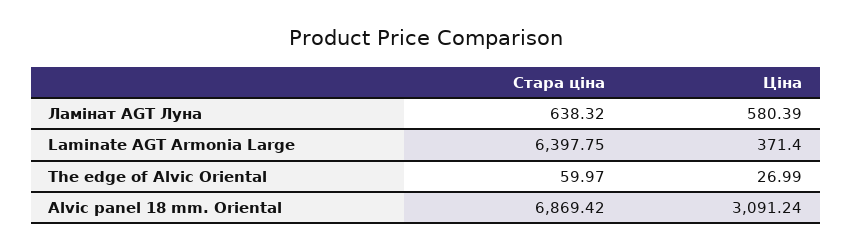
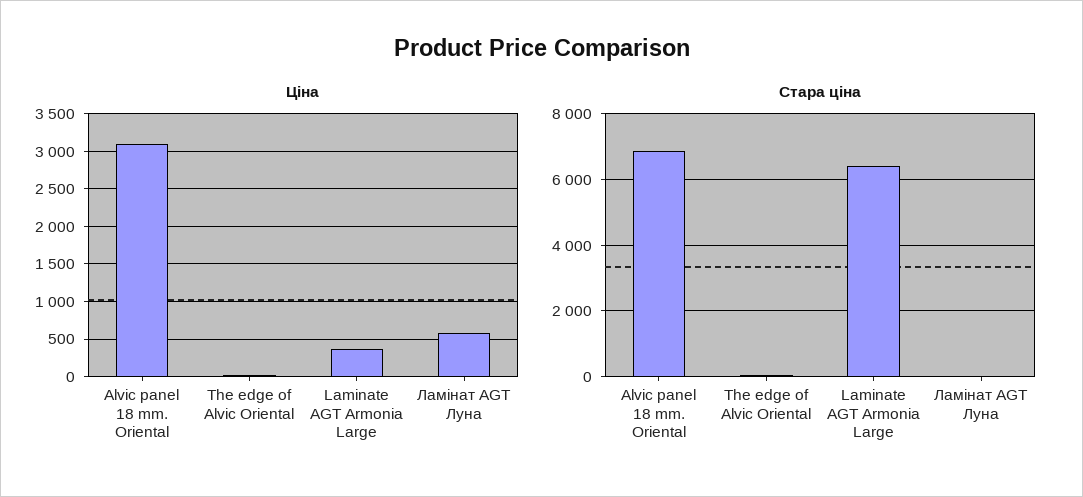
Стара ціна, Ламінат AGT Луна: 638.32 -> 0

